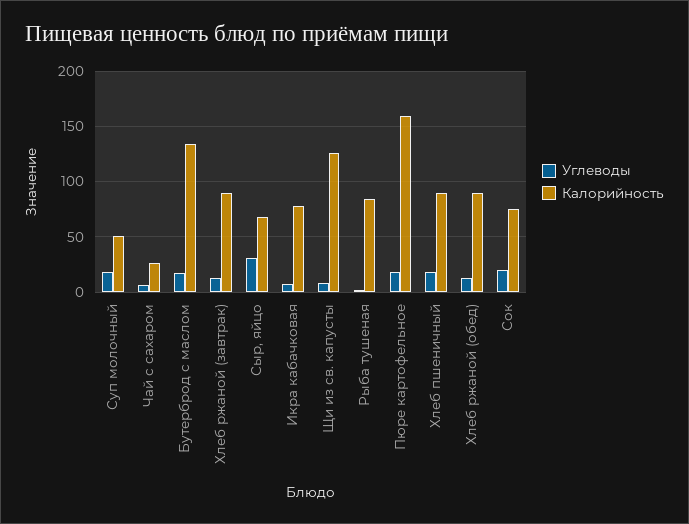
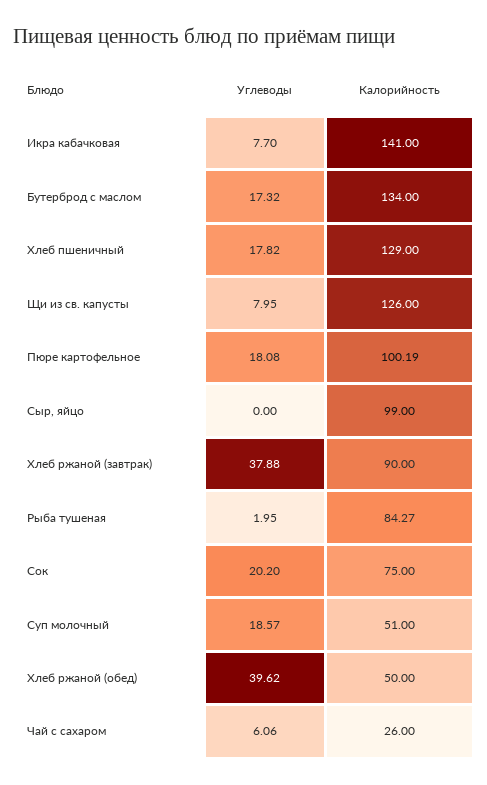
Углеводы, Хлеб ржаной (завтрак): 10 -> 37.88
Углеводы, Сыр, яйцо: 30 -> 0
Калорийность, Сыр, яйцо: 70 -> 99
Калорийность, Икра кабачковая: 80 -> 141
Калорийность, Пюре картофельное: 160 -> 100.19
Калорийность, Хлеб пшеничный: 90 -> 129
Углеводы, Хлеб ржаной (обед): 10 -> 39.62
Калорийность, Хлеб ржаной (обед): 90 -> 50

